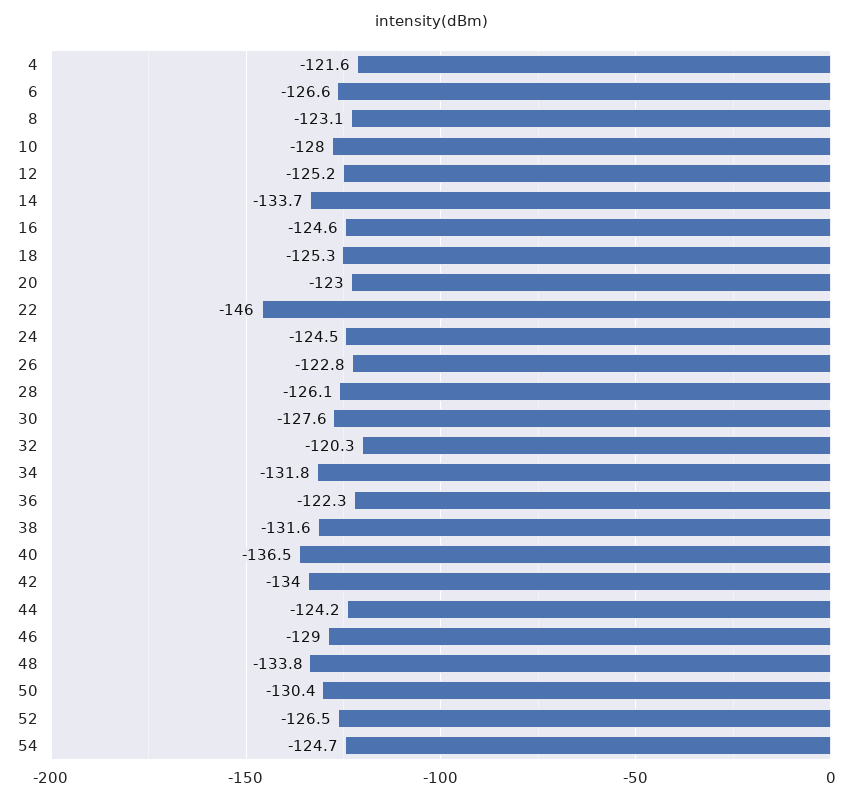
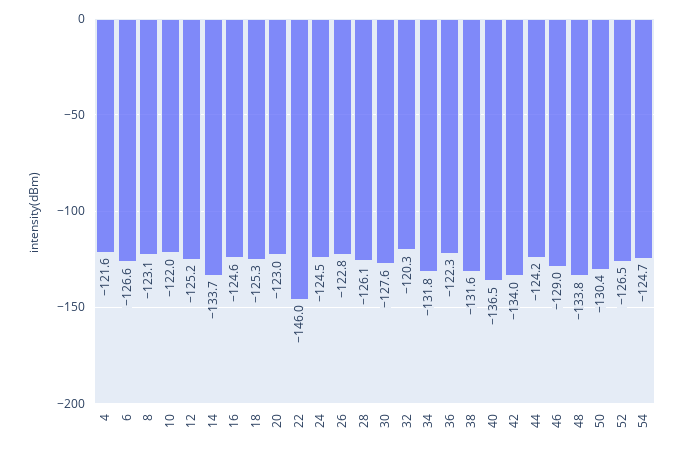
10: -128 -> -122

